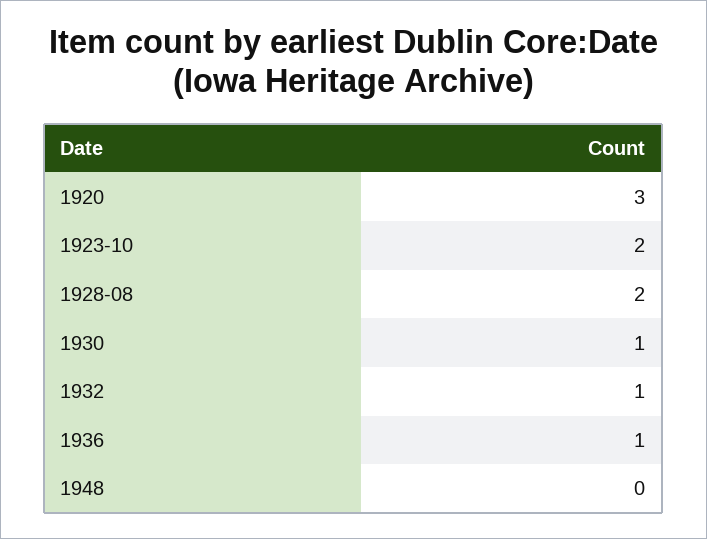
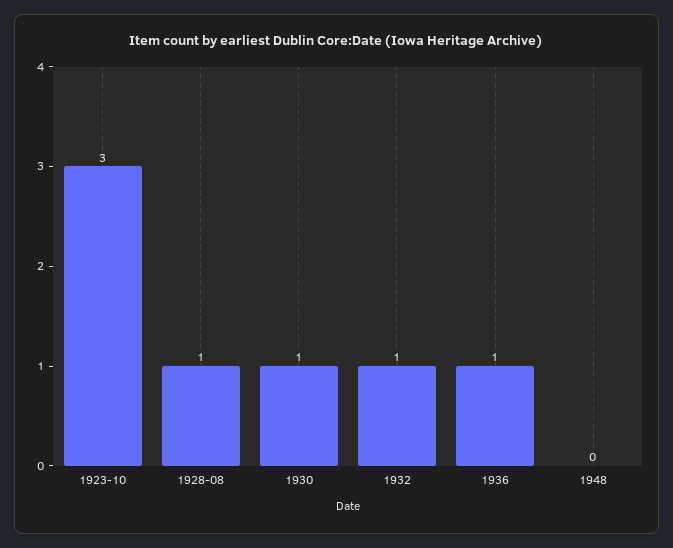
1920: 3 -> none
1923-10: 2 -> 3
1928-08: 2 -> 1

